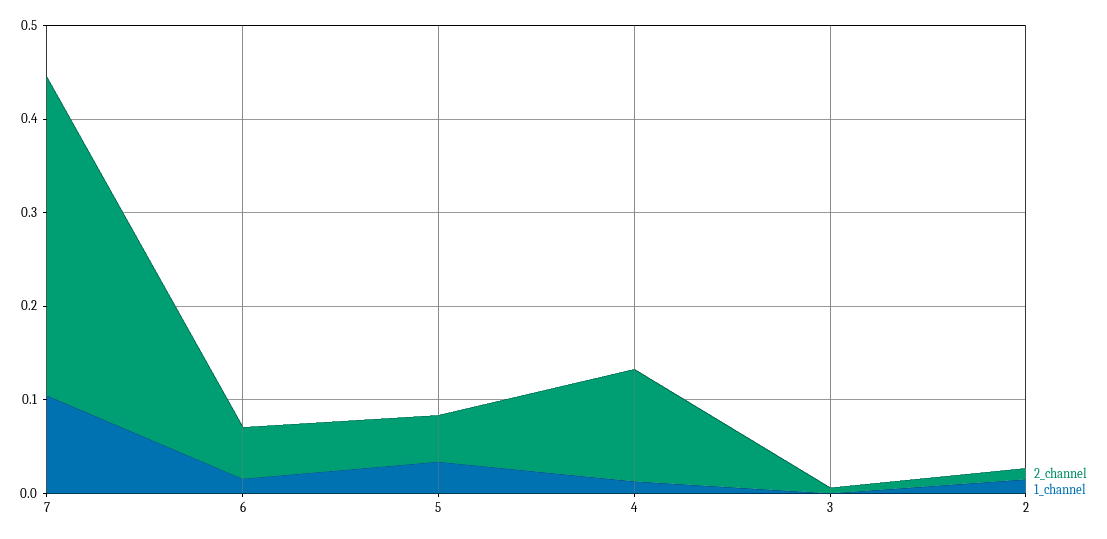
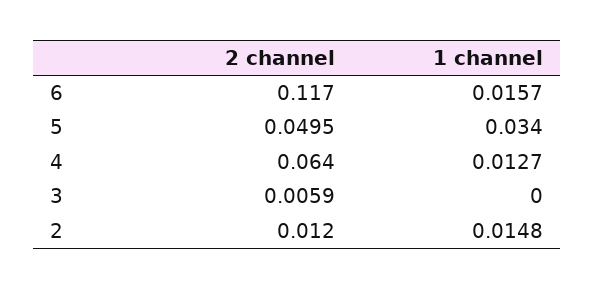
2_channel, 7: 0.34 -> none
1_channel, 7: 0.1 -> none
2_channel, 6: 0.06 -> 0.117
2_channel, 4: 0.12 -> 0.064

